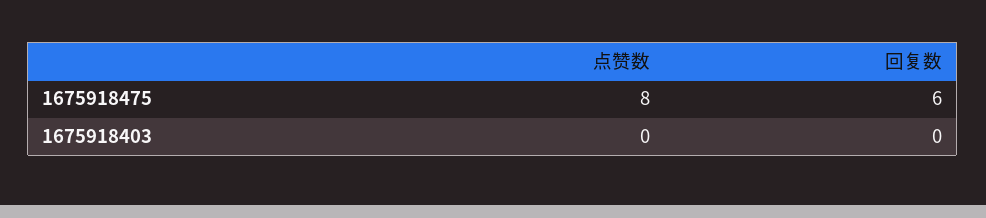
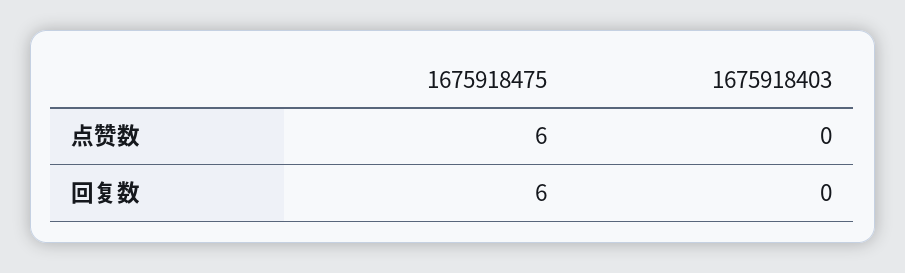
点赞数, 1675918475: 8 -> 6

